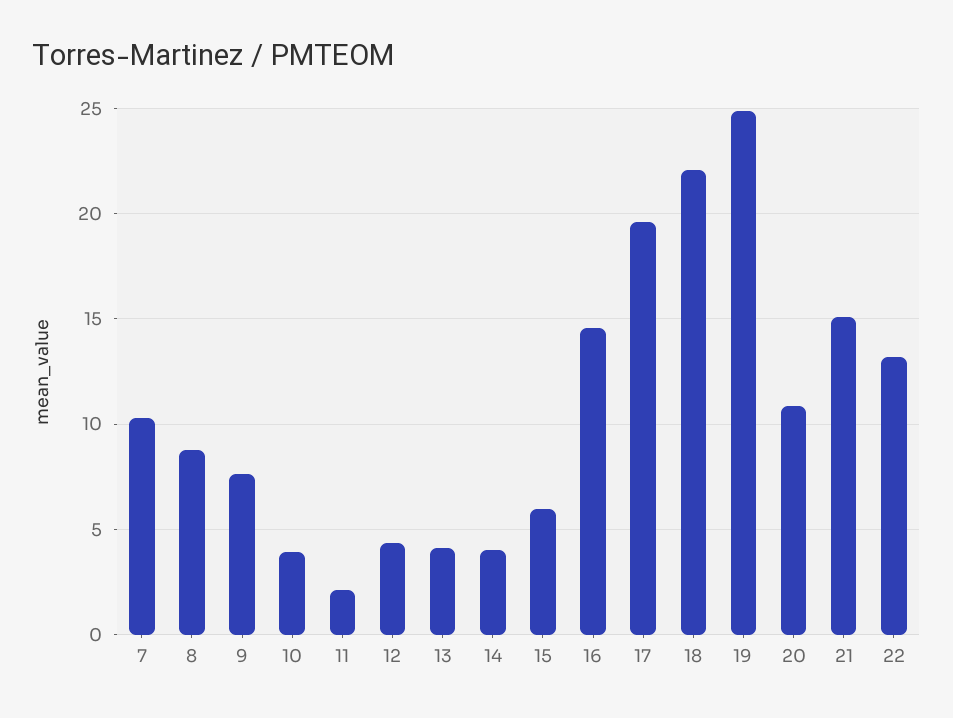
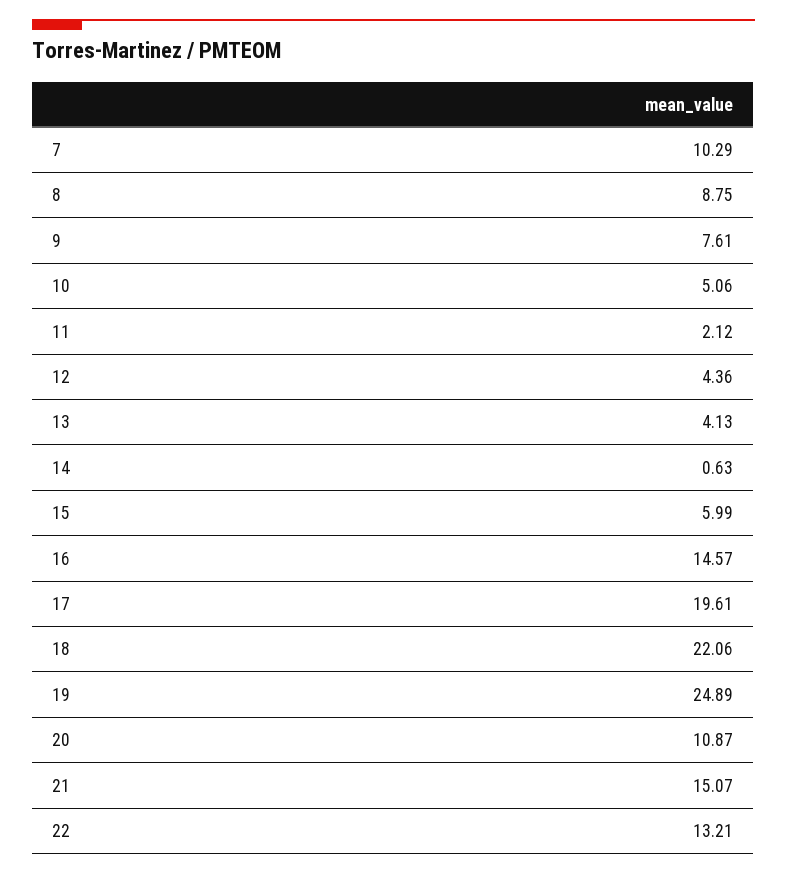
10: 4 -> 5.06
14: 4 -> 0.63

